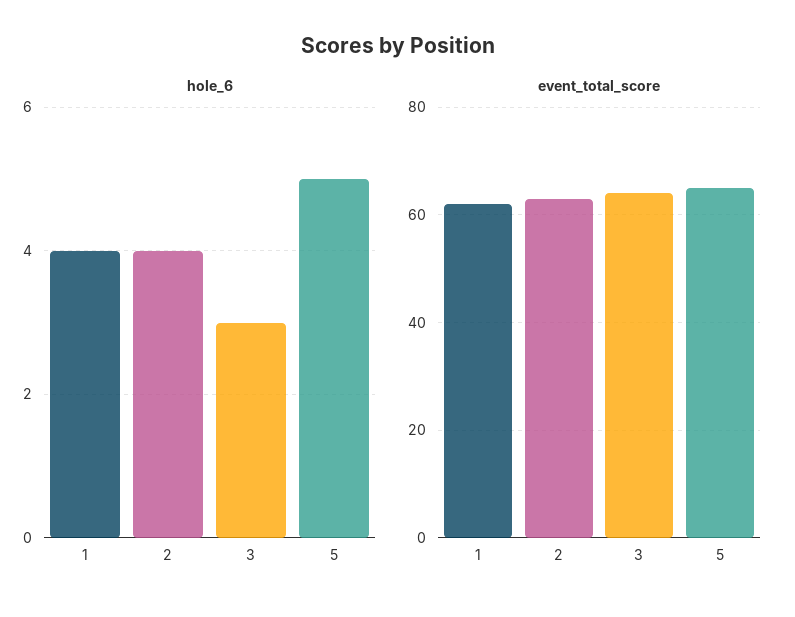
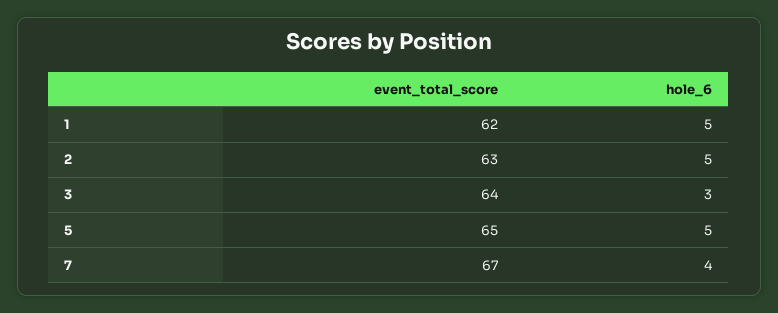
hole_6, 1: 4 -> 5
hole_6, 2: 4 -> 5
event_total_score, 7: none -> 67
hole_6, 7: none -> 4

